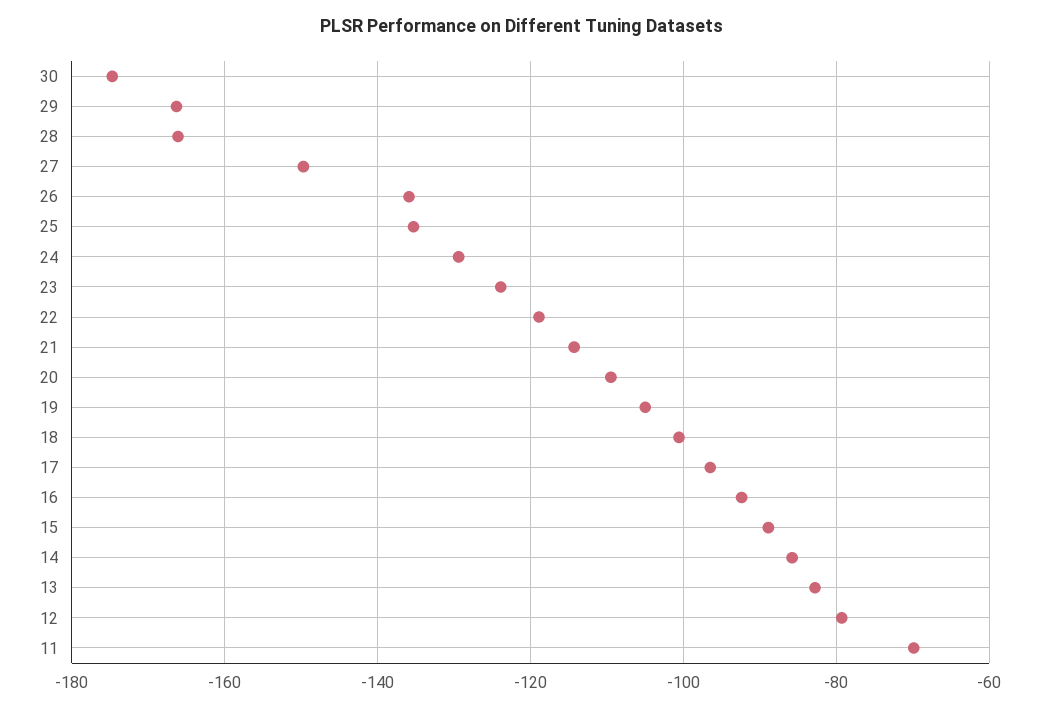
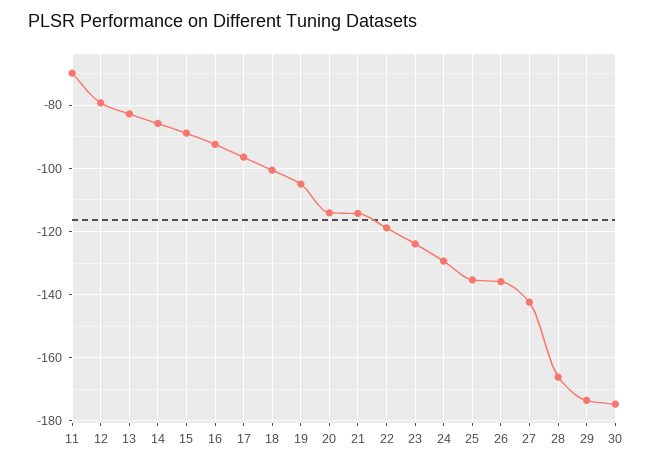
29: -166 -> -174
27: -150 -> -142
20: -110 -> -114

